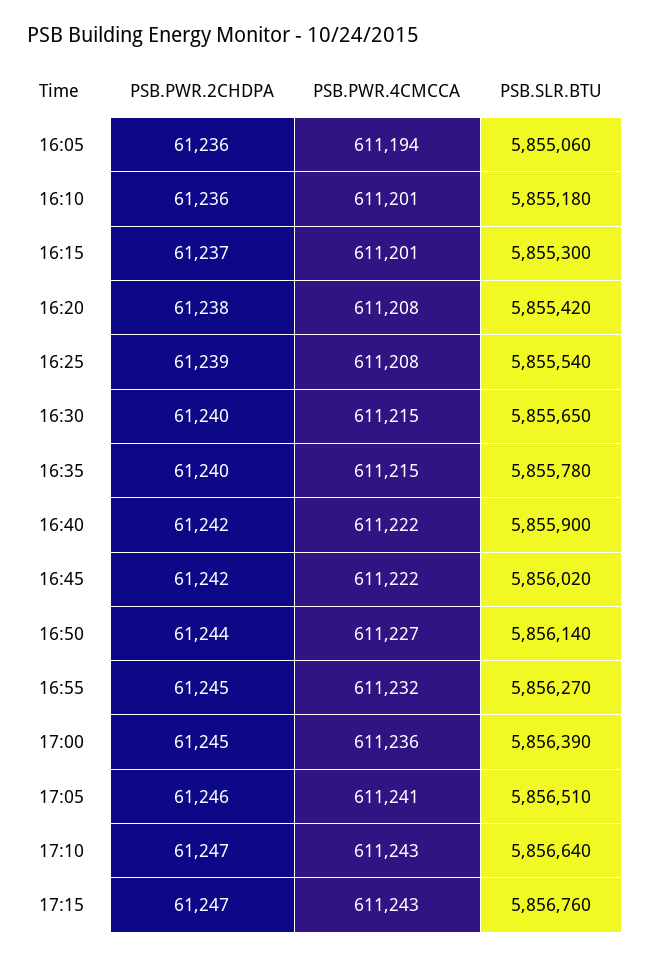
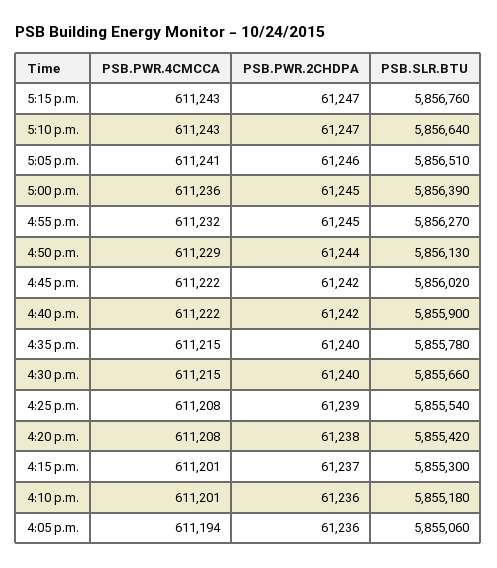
PSB.SLR.BTU, 16:30: 5855650 -> 5855660
PSB.PWR.4CMCCA, 16:50: 611227 -> 611229
PSB.SLR.BTU, 16:50: 5856140 -> 5856130

